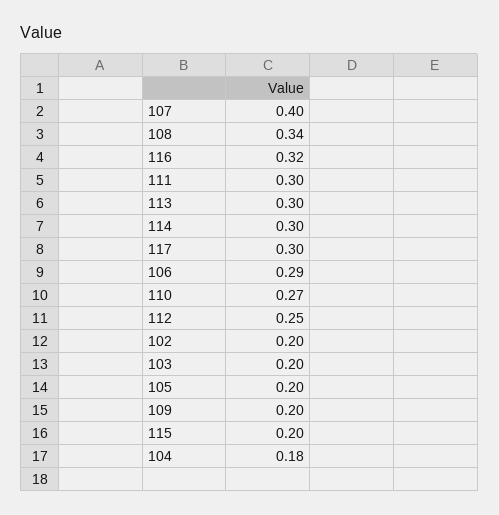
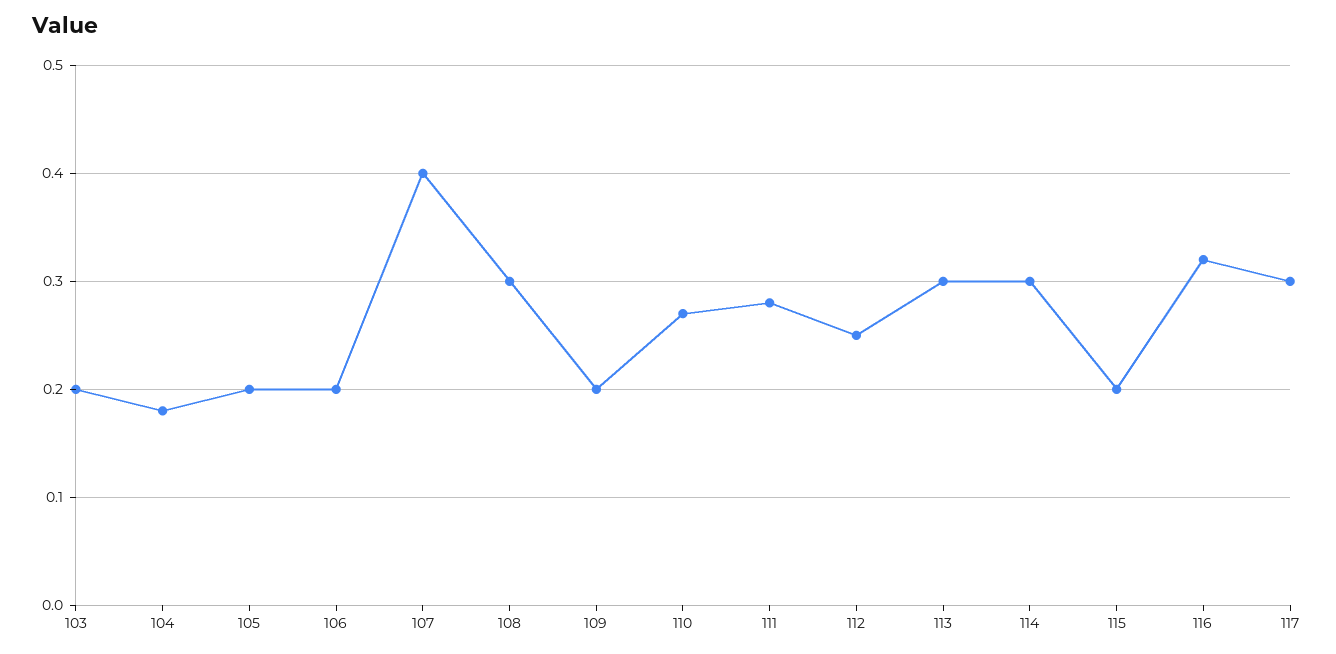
108: 0.34 -> 0.3
111: 0.3 -> 0.28
106: 0.29 -> 0.2
102: 0.2 -> none

